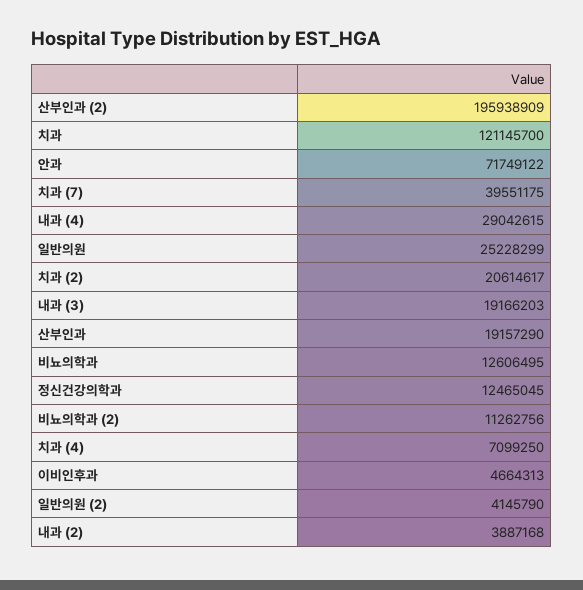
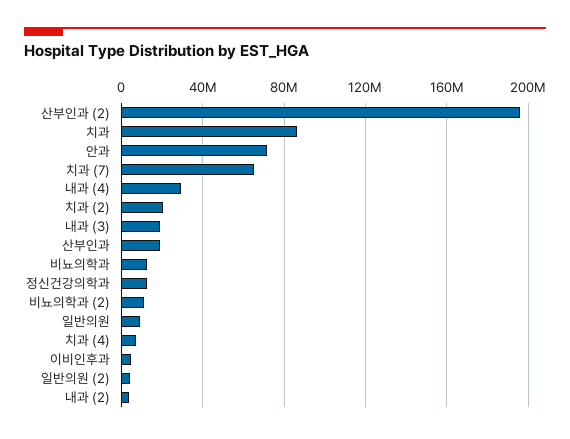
치과: 121145700 -> 85000000
치과 (7): 39551175 -> 65000000
일반의원: 25228299 -> 10000000

